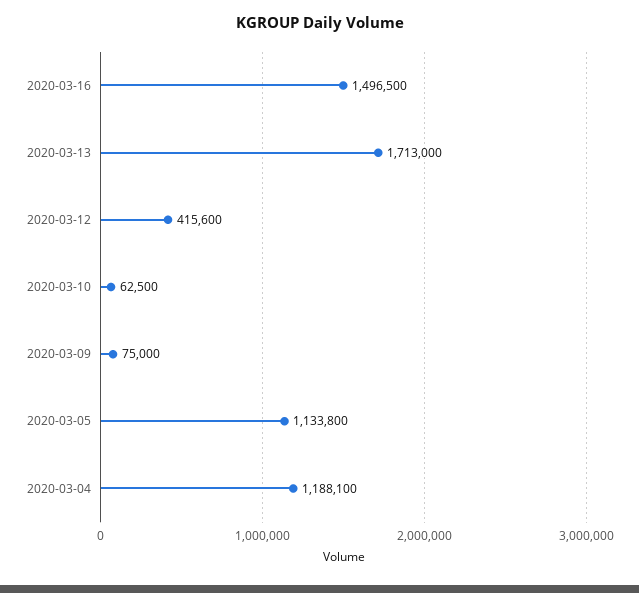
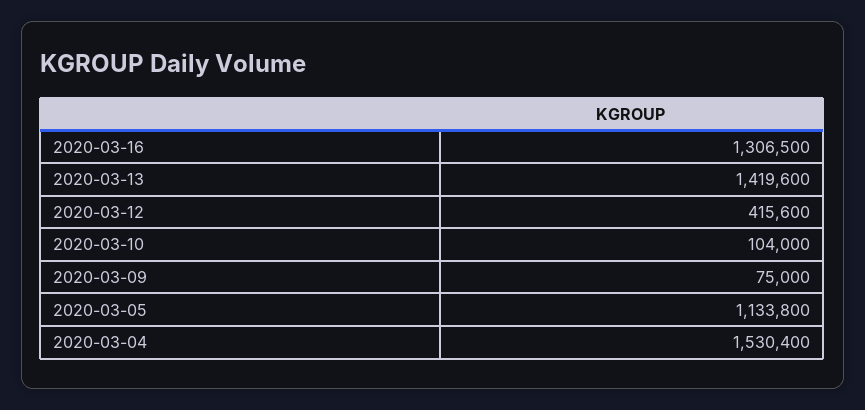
2020-03-16: 1496500 -> 1306500
2020-03-13: 1713000 -> 1419600
2020-03-10: 62500 -> 104000
2020-03-04: 1188100 -> 1530400

